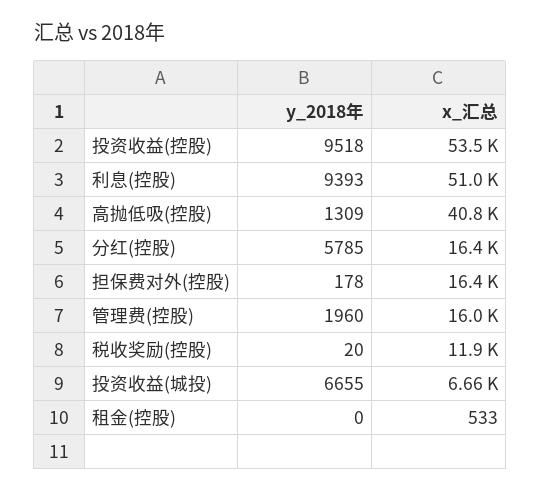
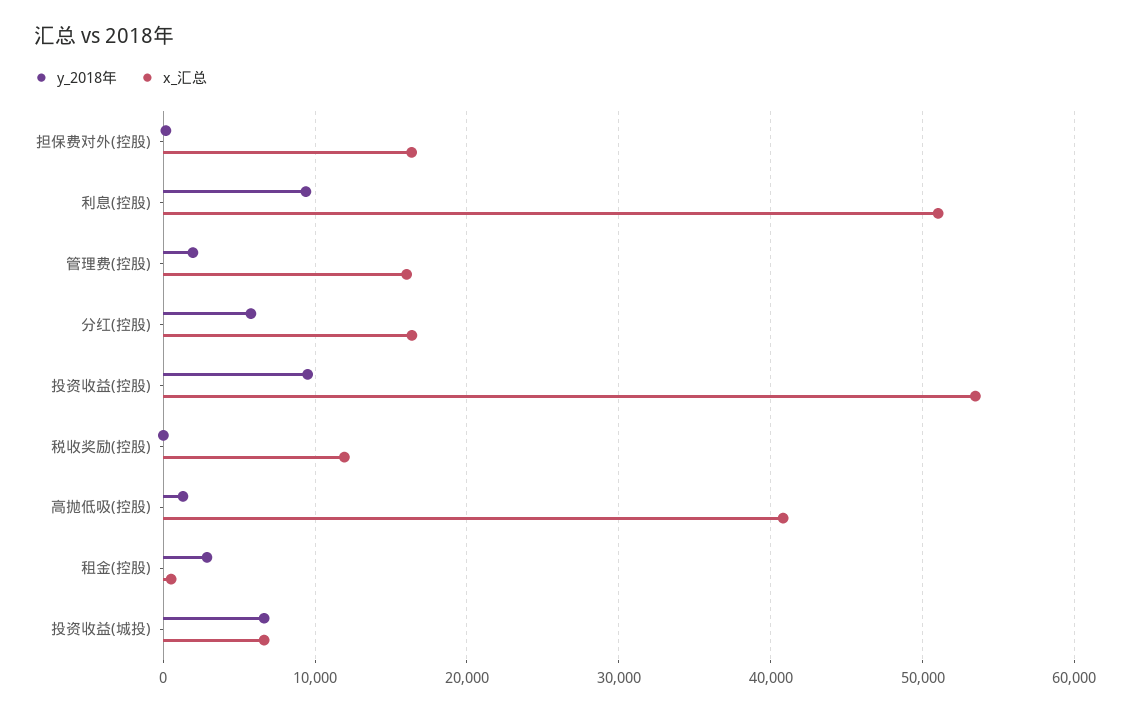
y_2018年, 租金(控股): 0 -> 3000

